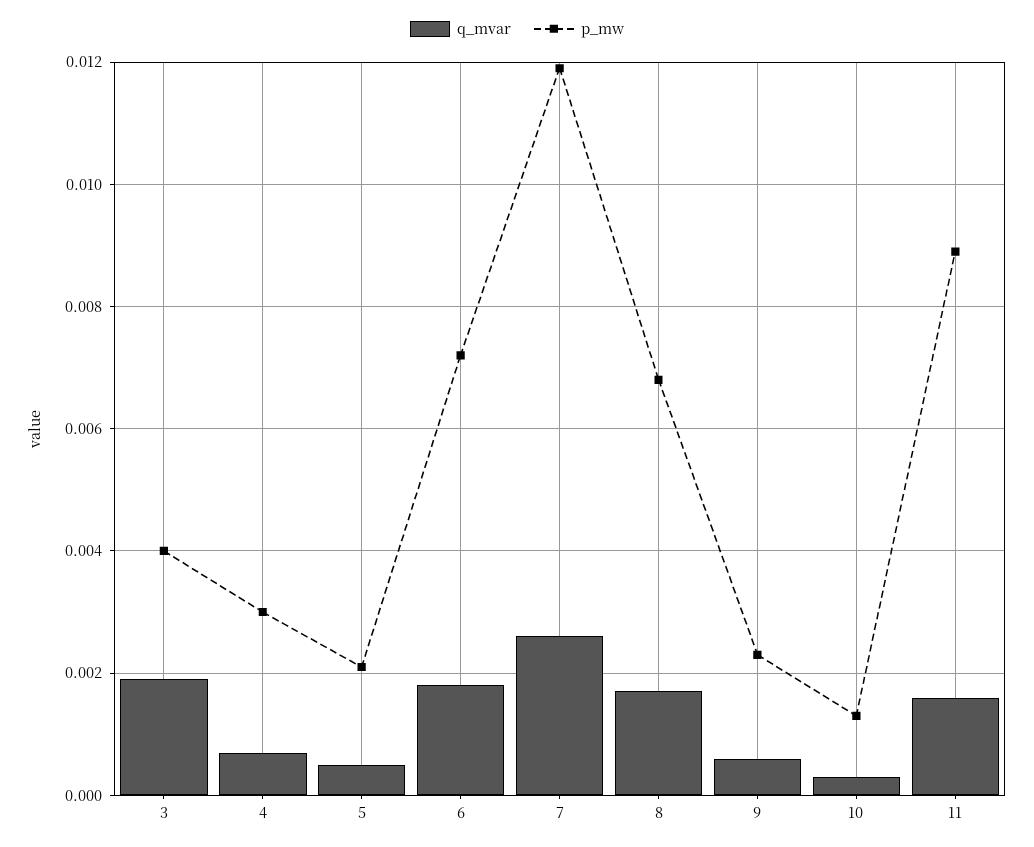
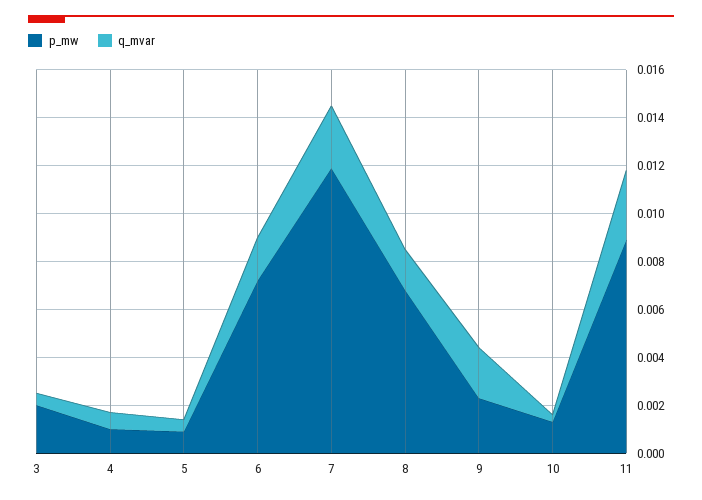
q_mvar, 3: 0.002 -> 0.0005
p_mw, 3: 0.004 -> 0.002
p_mw, 4: 0.003 -> 0.001
p_mw, 5: 0.002 -> 0.001
q_mvar, 9: 0.0005 -> 0.002
q_mvar, 11: 0.0015 -> 0.003

